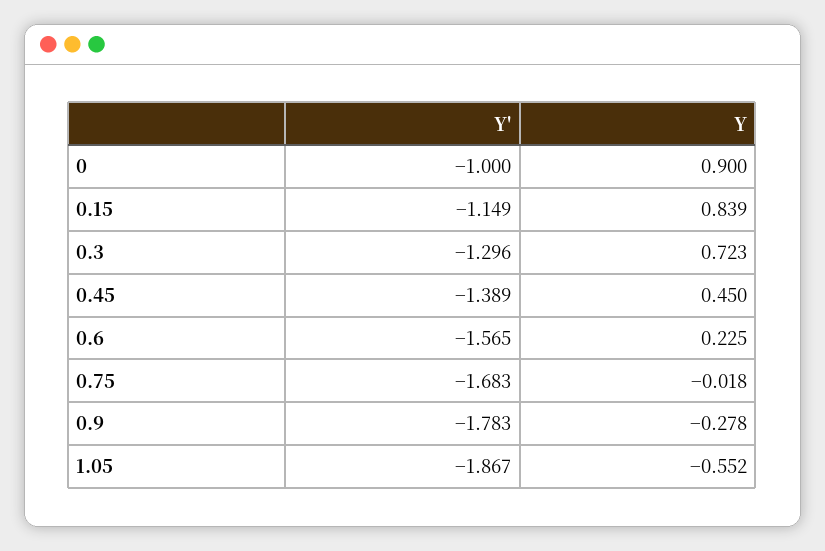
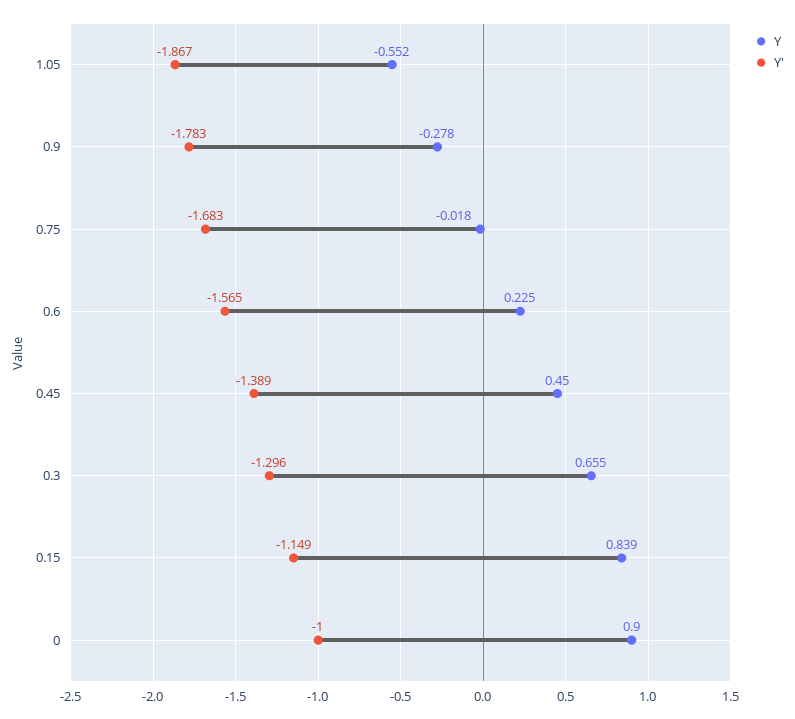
Y, 0.3: 0.723 -> 0.655

